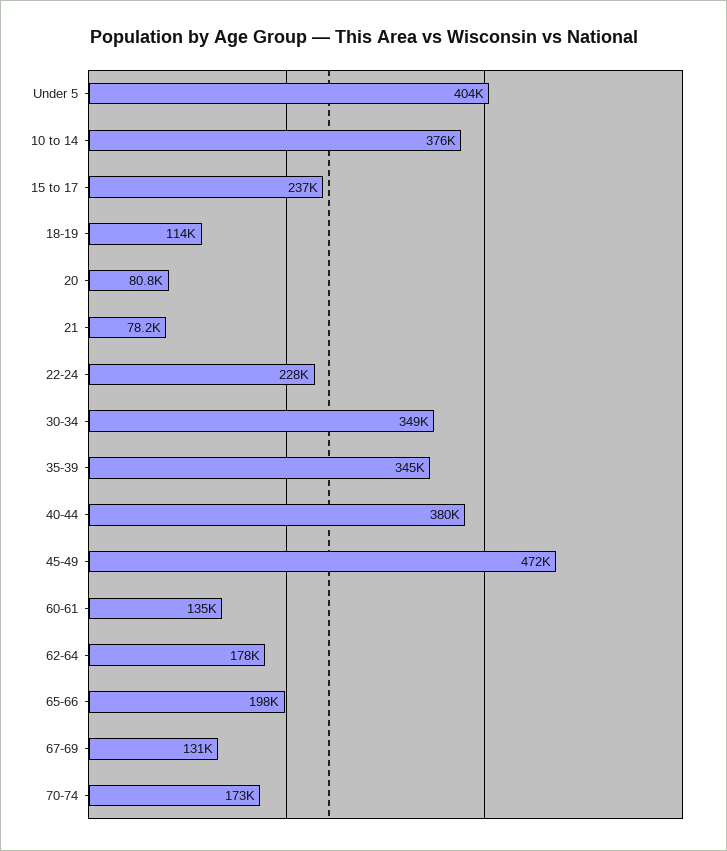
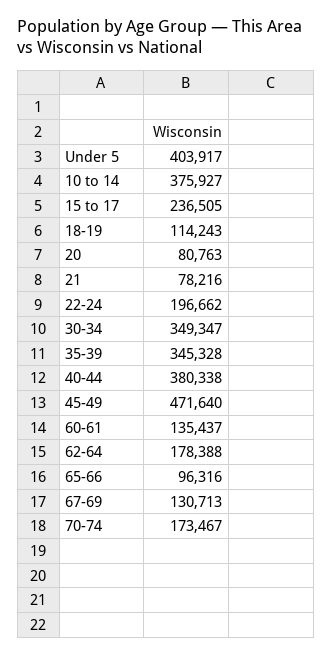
22-24: 228000 -> 196662
65-66: 198000 -> 96316

